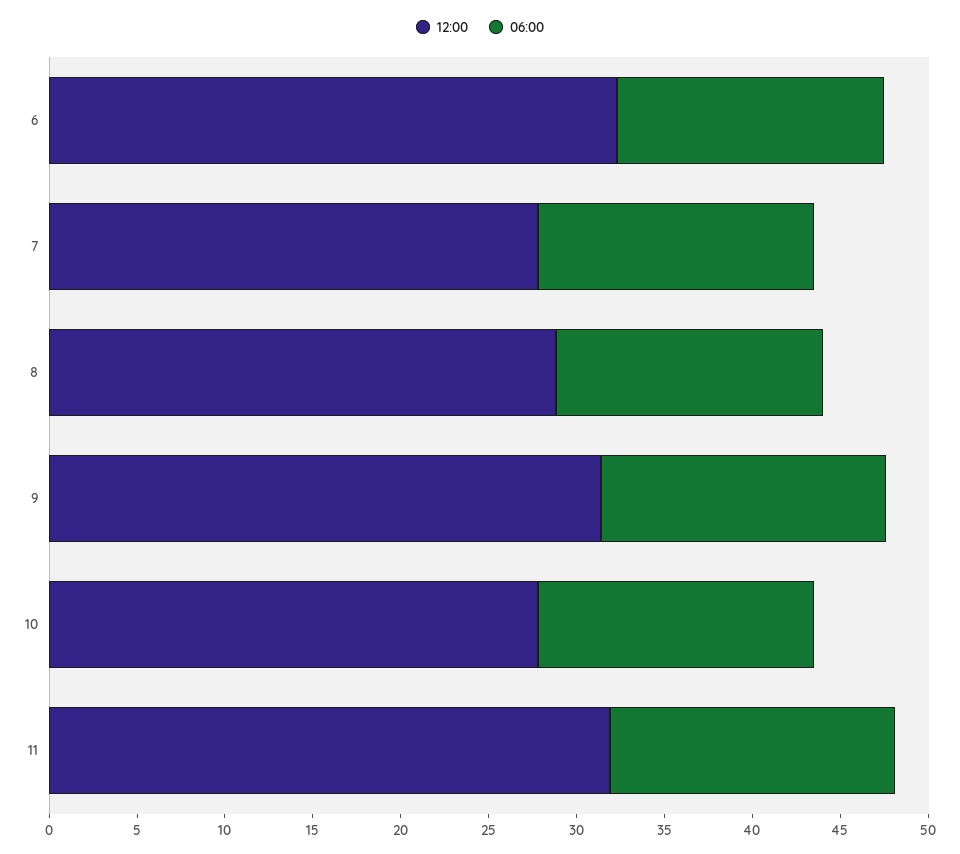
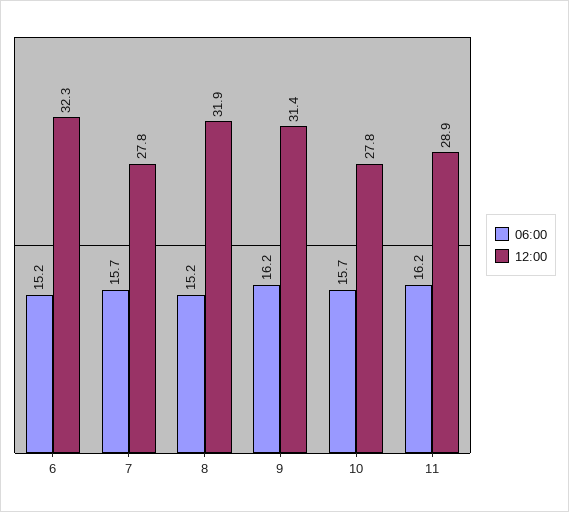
12:00, 8: 29 -> 31.9
12:00, 11: 32 -> 28.9

